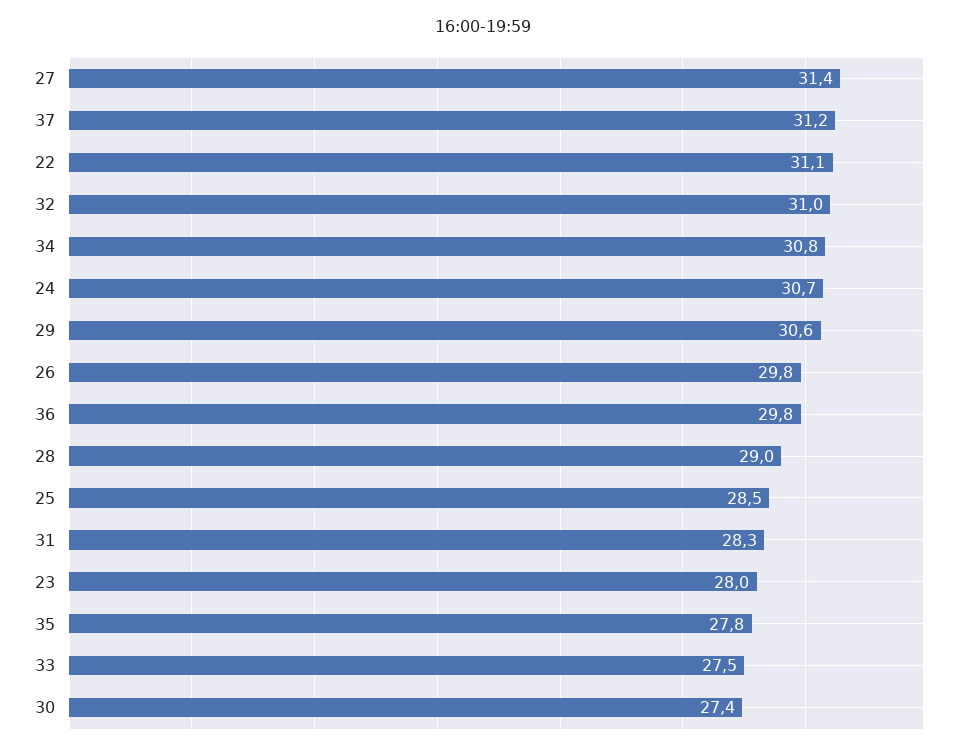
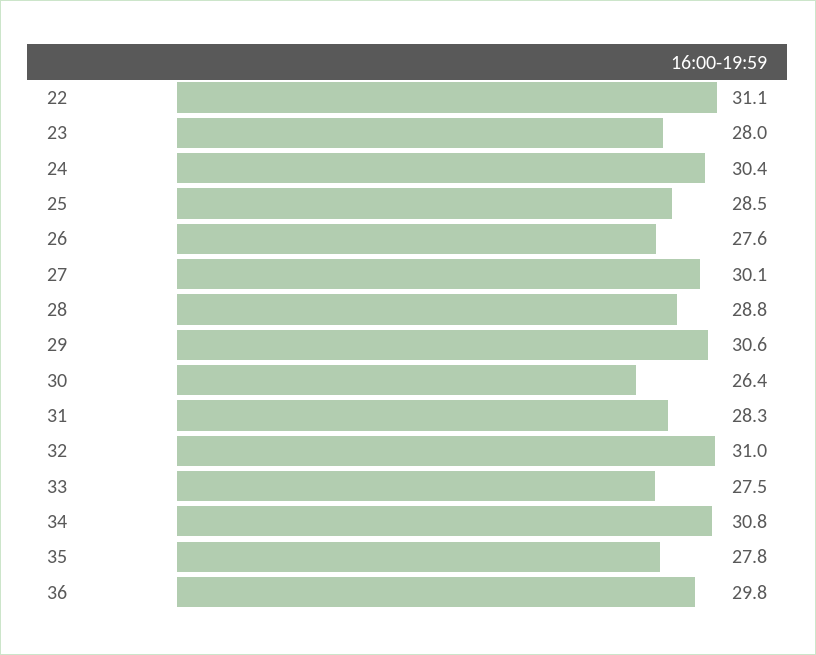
27: 31.4 -> 30.1
37: 31.2 -> none
24: 30.7 -> 30.4
26: 29.8 -> 27.6
28: 29 -> 28.8
30: 27.4 -> 26.4

